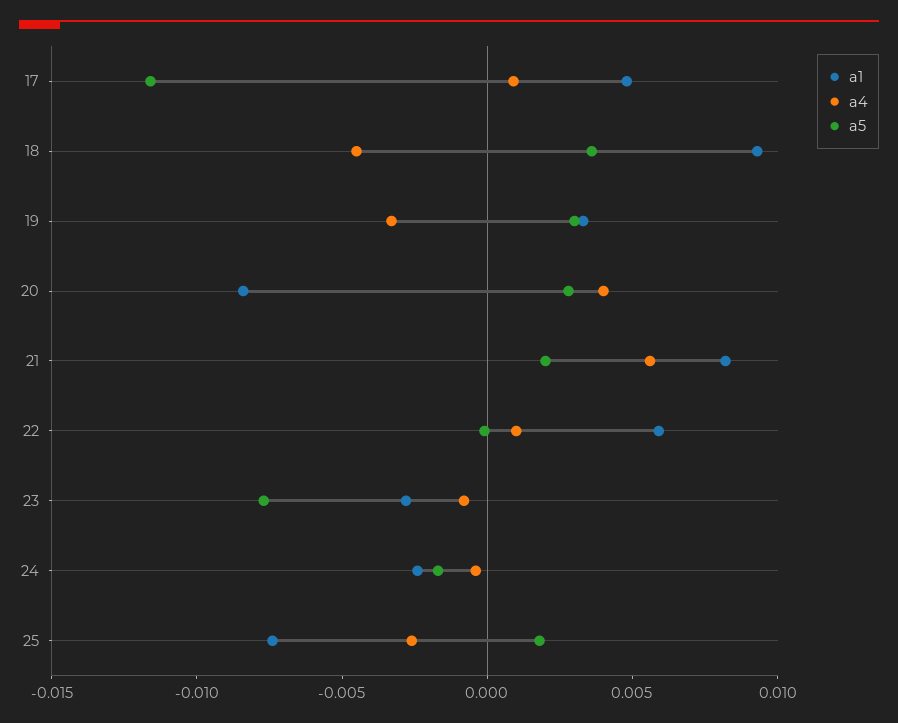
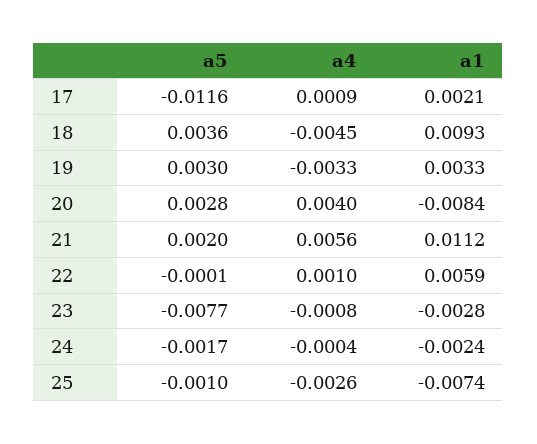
a1, 17: 0.005 -> 0.0021
a1, 21: 0.008 -> 0.0112
a5, 25: 0.002 -> -0.001

